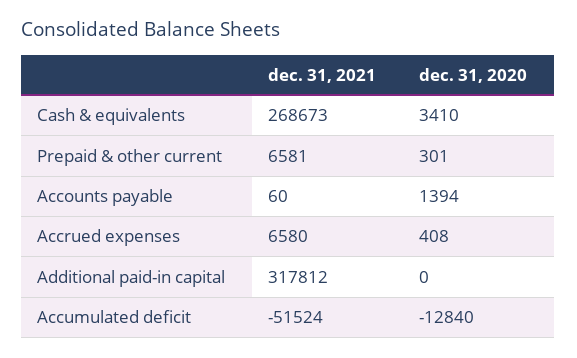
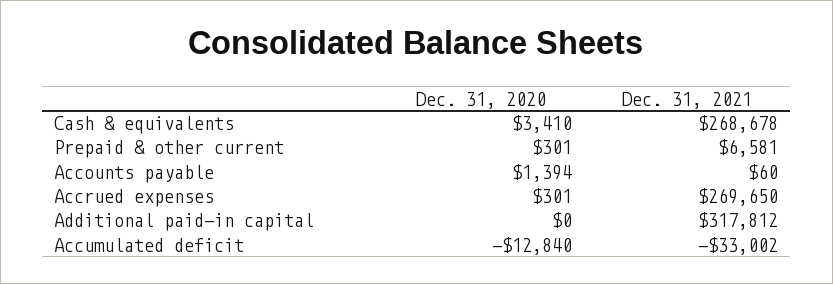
dec. 31, 2021, Cash & equivalents: 268673 -> 268678
dec. 31, 2021, Accrued expenses: 6580 -> 269650
dec. 31, 2020, Accrued expenses: 408 -> 301
dec. 31, 2021, Accumulated deficit: -51524 -> -33002

